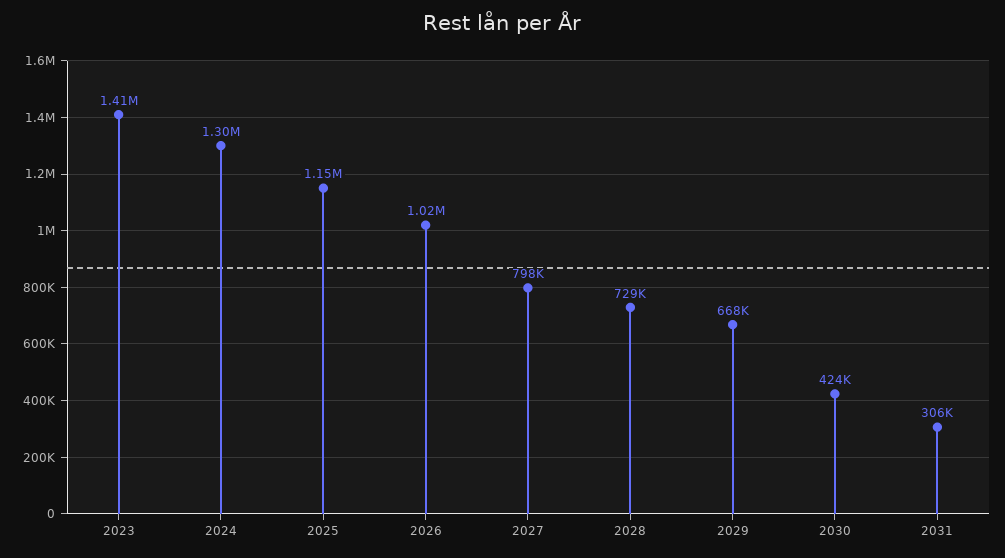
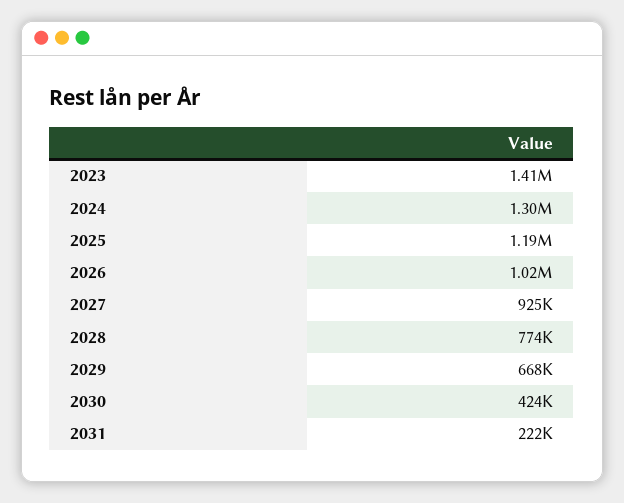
2025: 1150000 -> 1190000
2027: 798000 -> 925000
2028: 729000 -> 774000
2031: 306000 -> 222000

